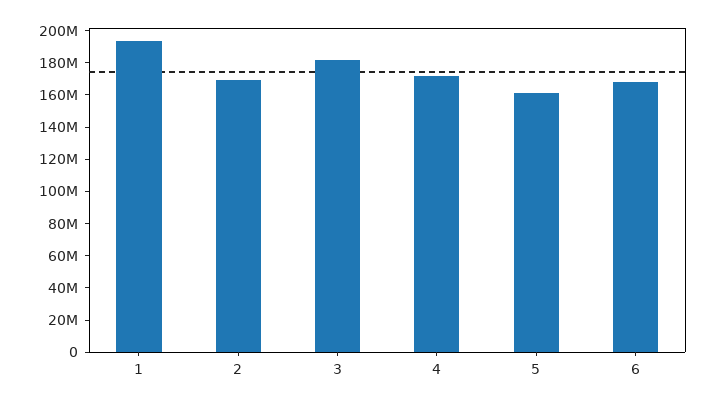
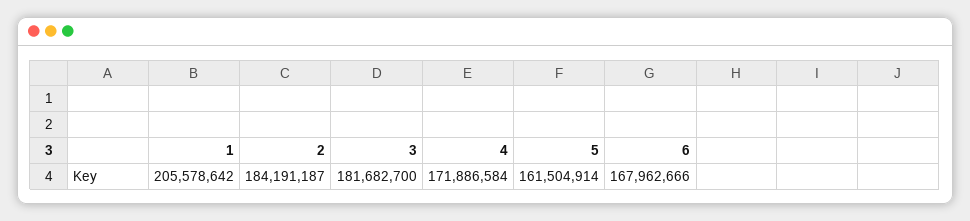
1: 195000000 -> 205578642
2: 170000000 -> 184191187

